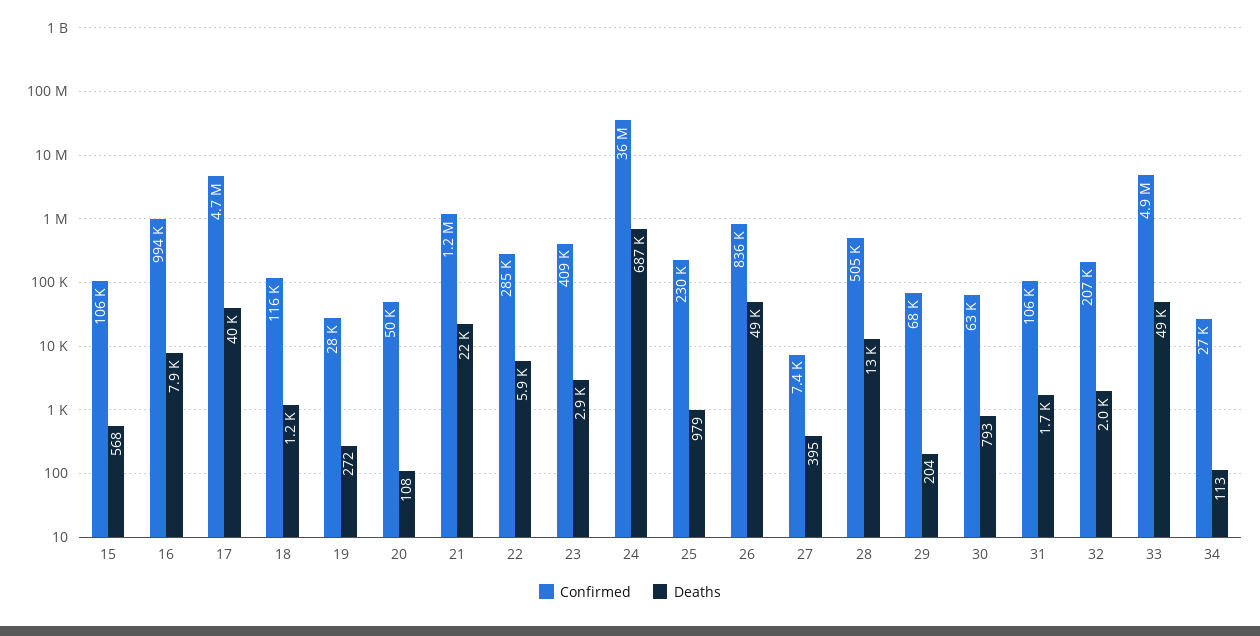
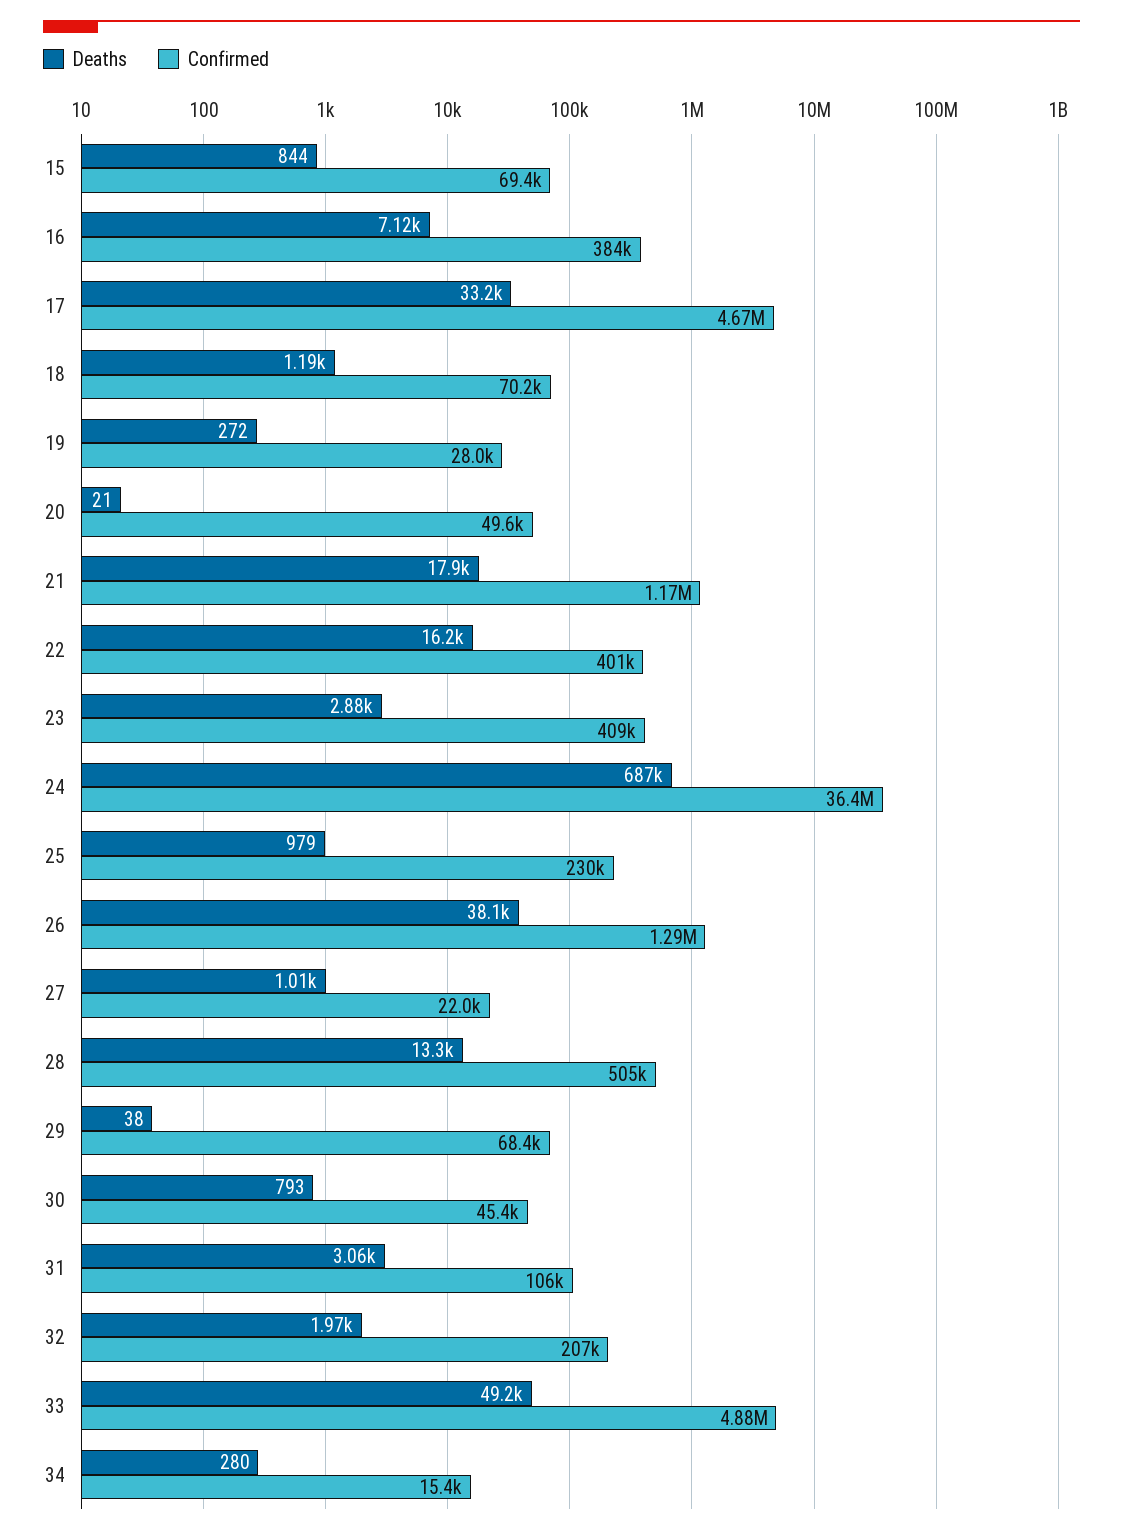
Confirmed, 15: 106000 -> 69400
Deaths, 15: 568 -> 844
Confirmed, 16: 994000 -> 384000
Deaths, 16: 7900 -> 7120
Deaths, 17: 40000 -> 33200
Confirmed, 18: 116000 -> 70200
Deaths, 20: 108 -> 21
Deaths, 21: 22000 -> 17900
Confirmed, 22: 285000 -> 401000
Deaths, 22: 5900 -> 16200
Confirmed, 26: 836000 -> 1290000
Deaths, 26: 49000 -> 38100
Confirmed, 27: 7400 -> 22000
Deaths, 27: 395 -> 1010
Deaths, 29: 204 -> 38
Confirmed, 30: 63000 -> 45400
Deaths, 31: 1700 -> 3060
Confirmed, 34: 27000 -> 15400
Deaths, 34: 113 -> 280

